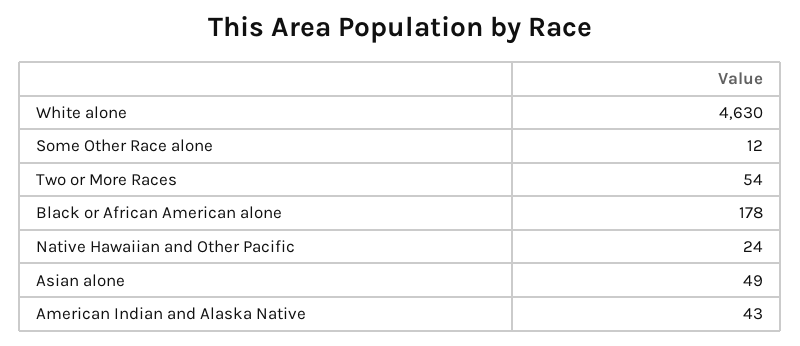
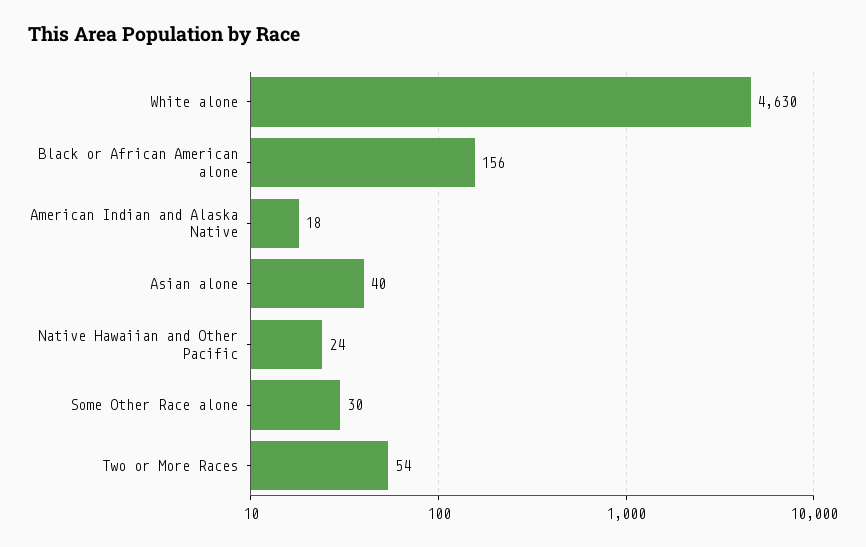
Some Other Race alone: 12 -> 30
Black or African American alone: 178 -> 156
Asian alone: 49 -> 40
American Indian and Alaska Native: 43 -> 18

